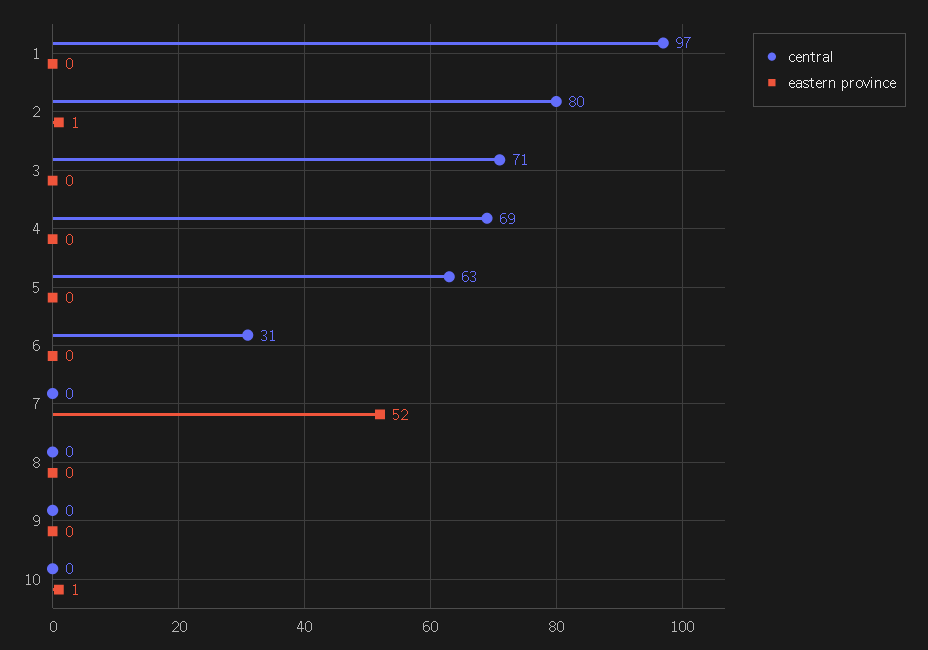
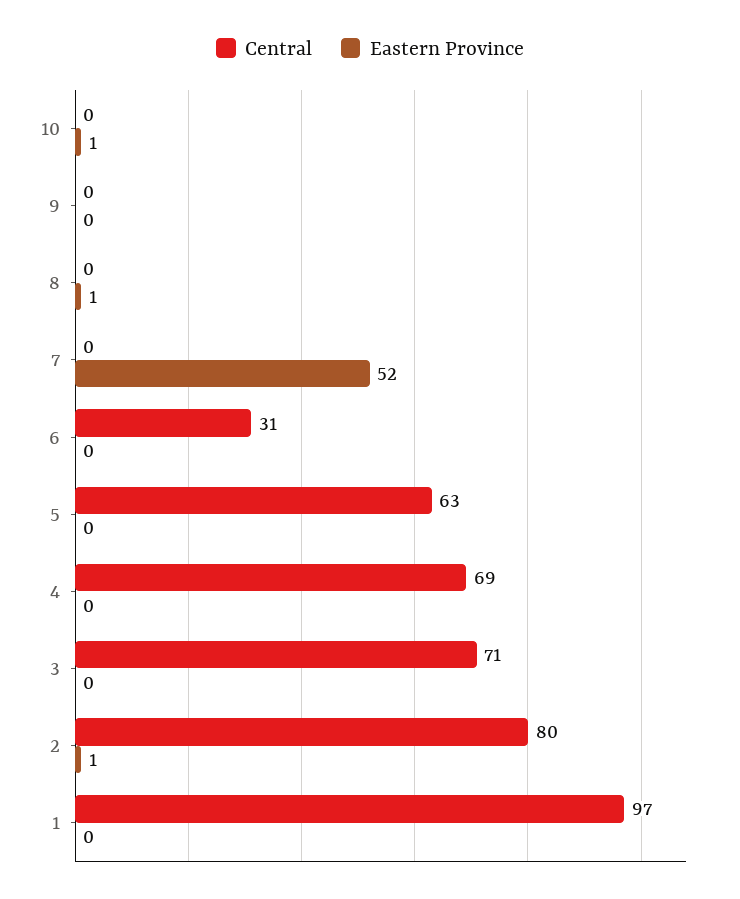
eastern province, 8: 0 -> 1

